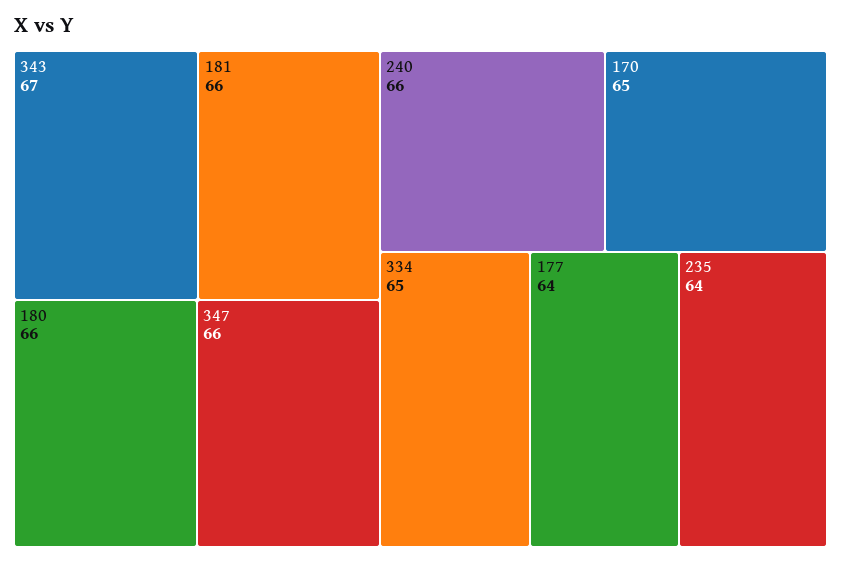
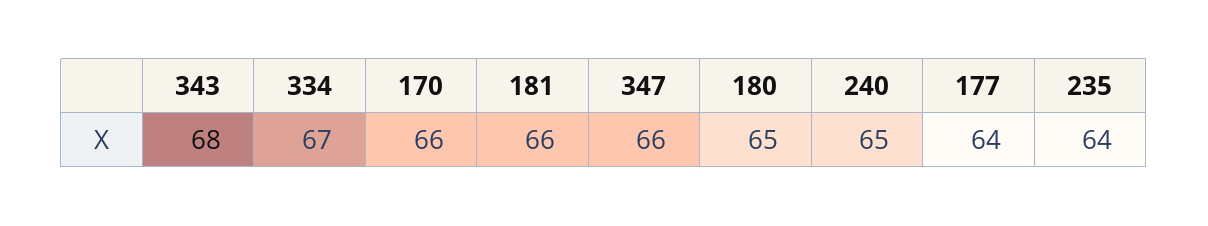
343: 67 -> 68
180: 66 -> 65
240: 66 -> 65
170: 65 -> 66
334: 65 -> 67

